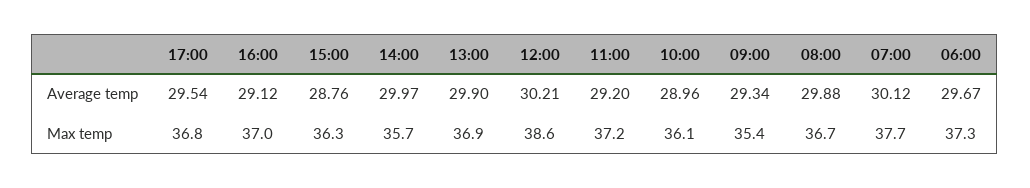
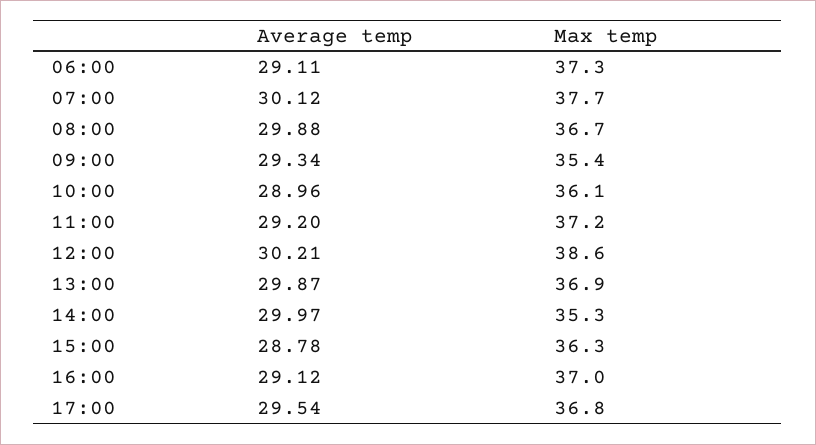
15:00, Average temp: 28.76 -> 28.78
13:00, Average temp: 29.9 -> 29.87
06:00, Average temp: 29.67 -> 29.11
14:00, Max temp: 35.7 -> 35.3

